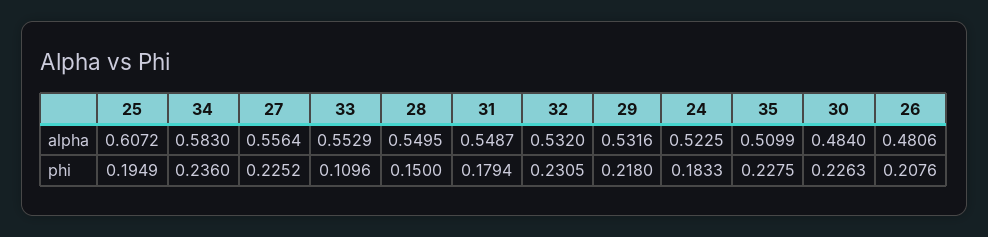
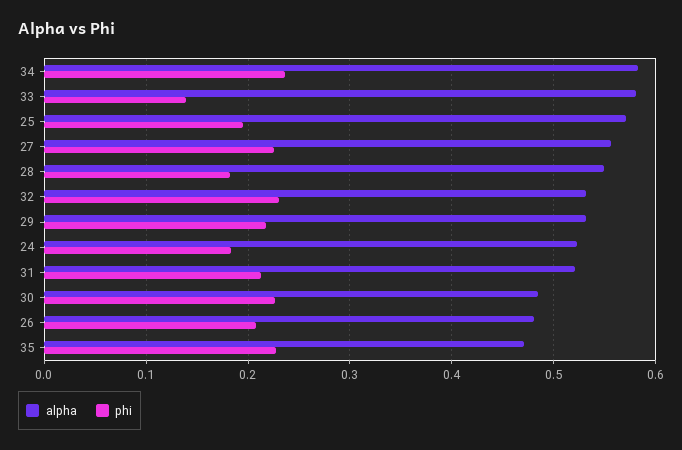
alpha, 25: 0.6072 -> 0.57
alpha, 33: 0.5529 -> 0.58
alpha, 31: 0.5487 -> 0.52
alpha, 35: 0.5099 -> 0.47
phi, 33: 0.1096 -> 0.14
phi, 28: 0.15 -> 0.18
phi, 31: 0.1794 -> 0.21

